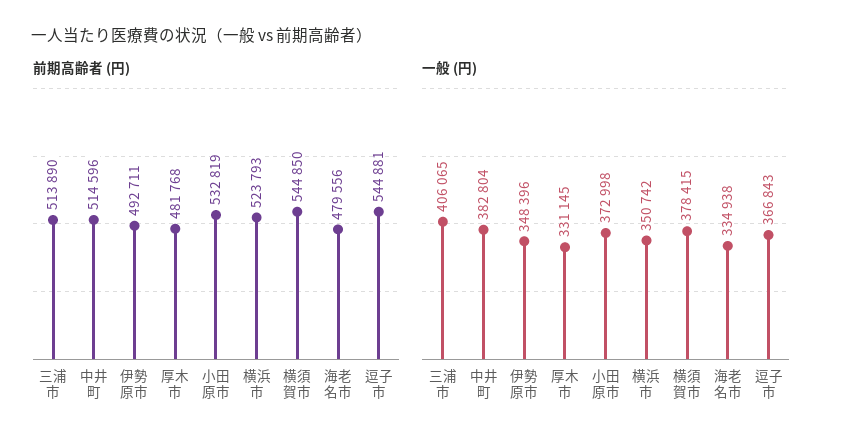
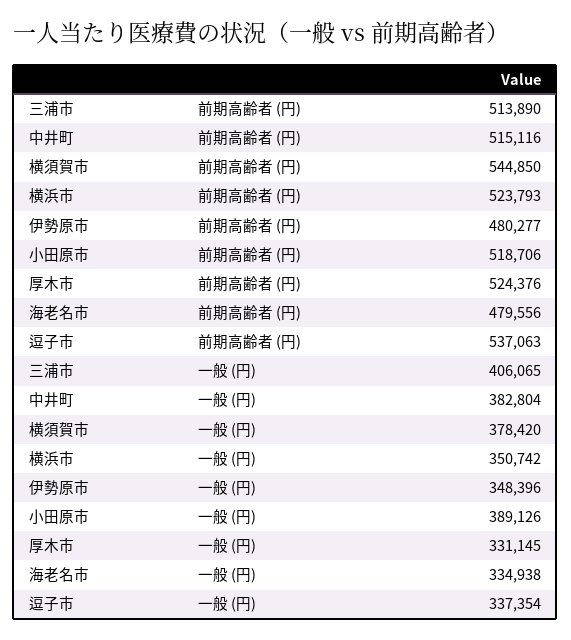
前期高齢者 (円), 中井町: 514596 -> 515116
前期高齢者 (円), 伊勢原市: 492711 -> 480277
前期高齢者 (円), 厚木市: 481768 -> 524376
前期高齢者 (円), 小田原市: 532819 -> 518706
前期高齢者 (円), 逗子市: 544881 -> 537063
一般 (円), 小田原市: 372998 -> 389126
一般 (円), 横須賀市: 378415 -> 378420
一般 (円), 逗子市: 366843 -> 337354

